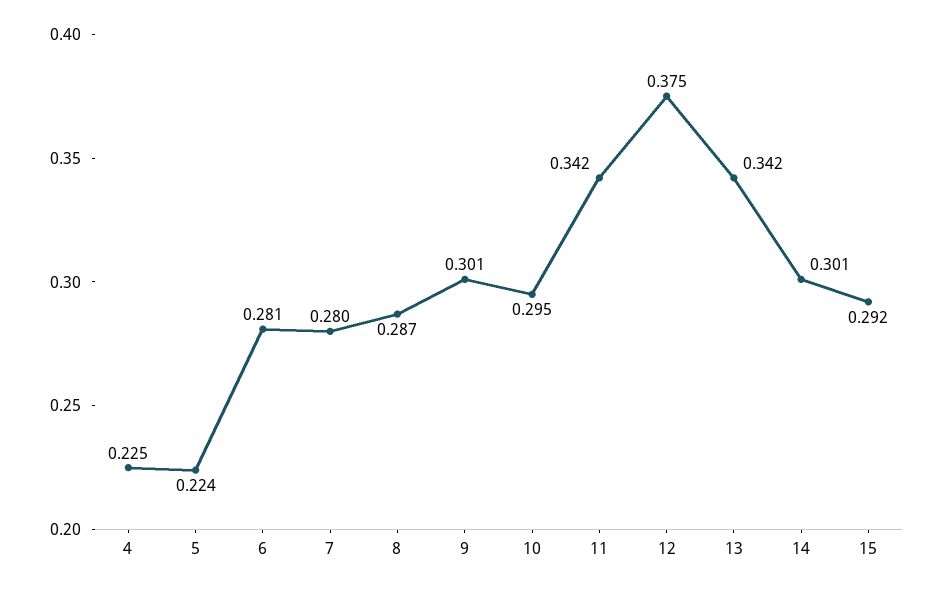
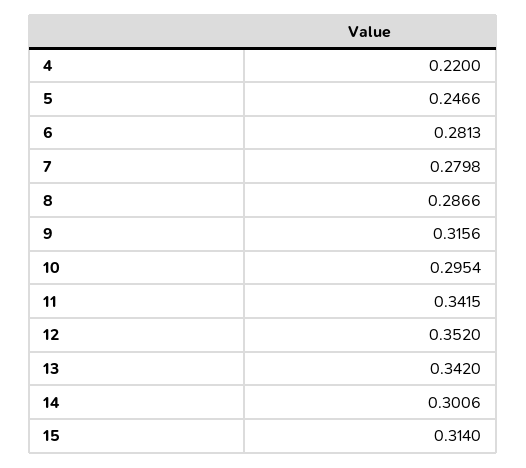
4: 0.225 -> 0.22
5: 0.224 -> 0.2466
9: 0.301 -> 0.3156
12: 0.375 -> 0.352
15: 0.292 -> 0.314

